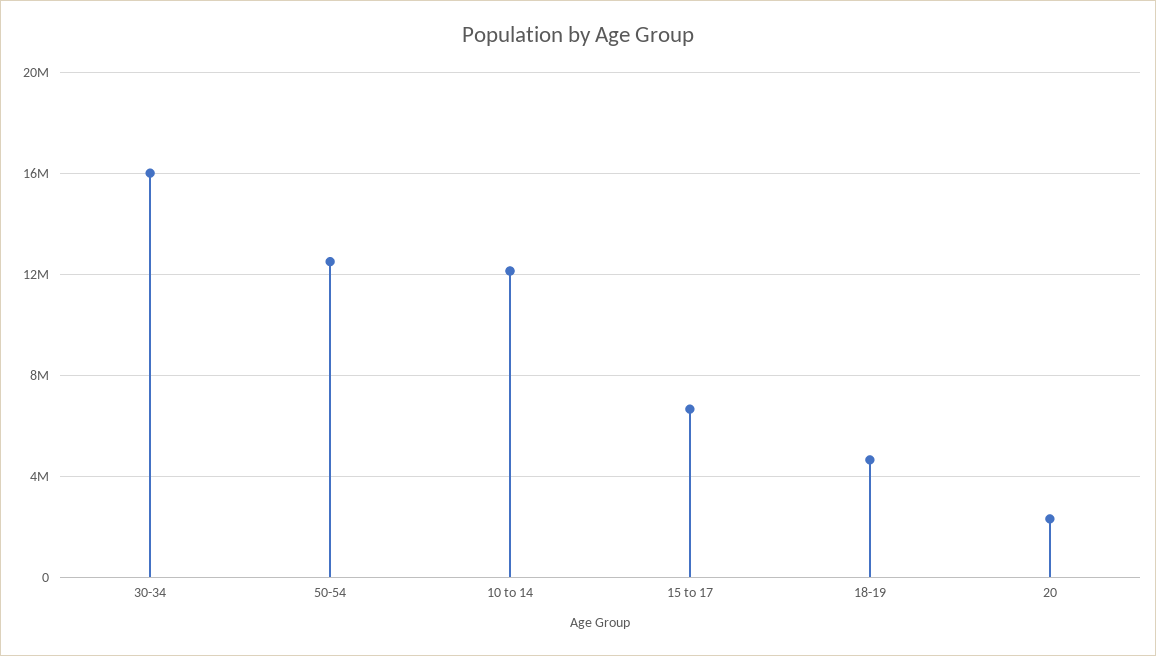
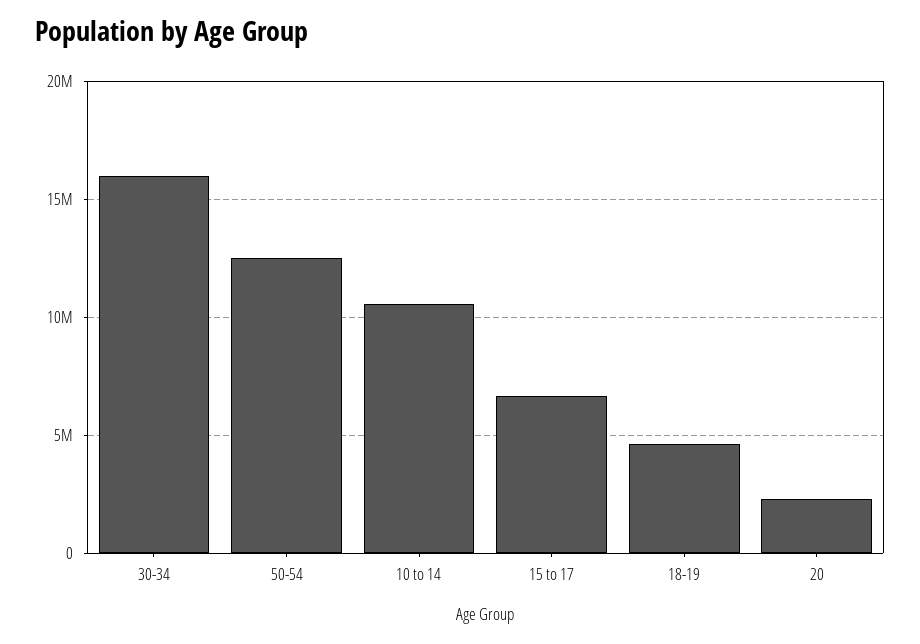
10 to 14: 12000000 -> 10500000

